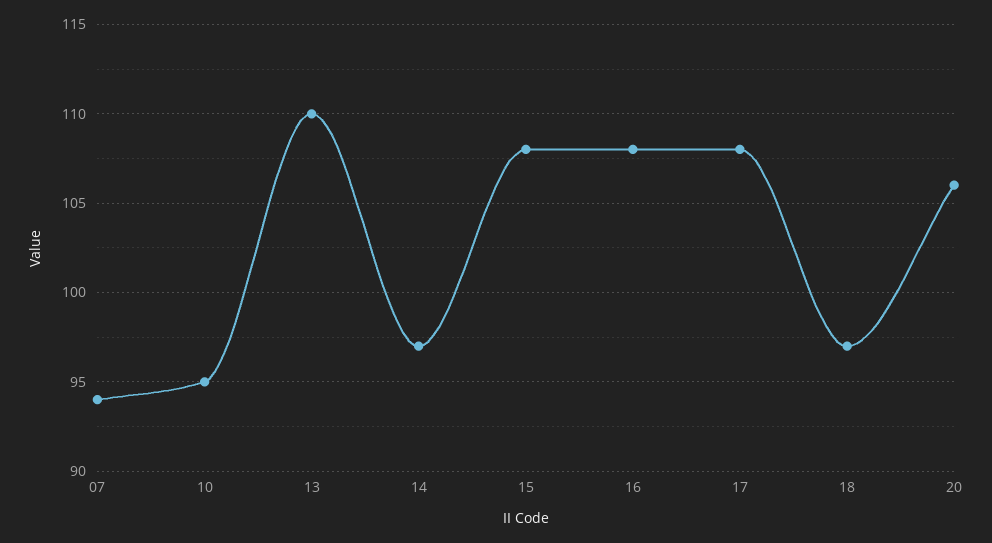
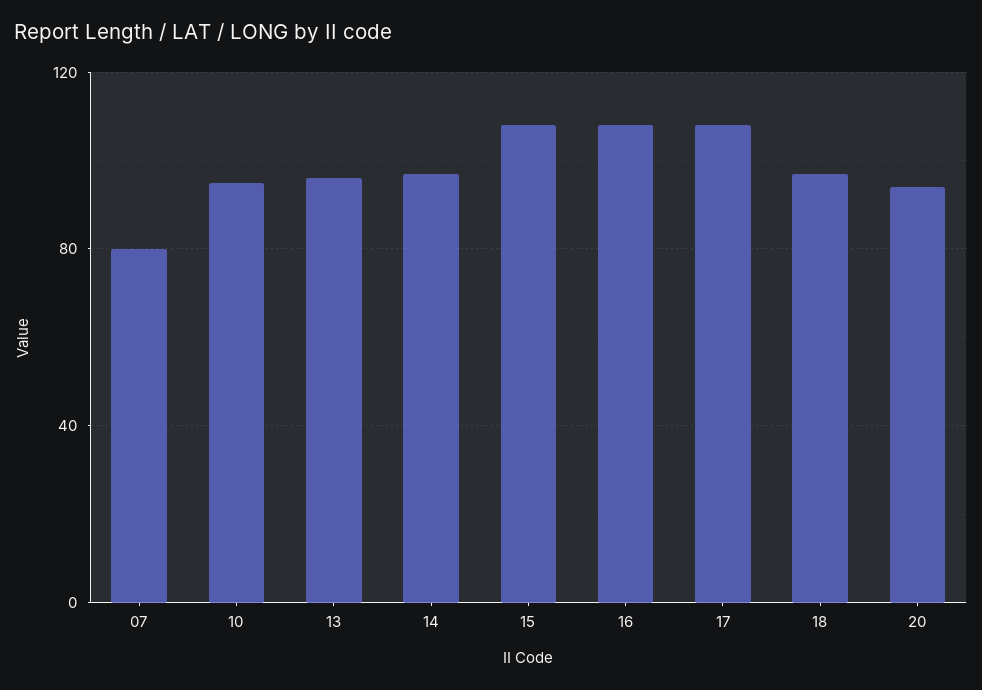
07: 94 -> 80
13: 110 -> 95
20: 106 -> 95

